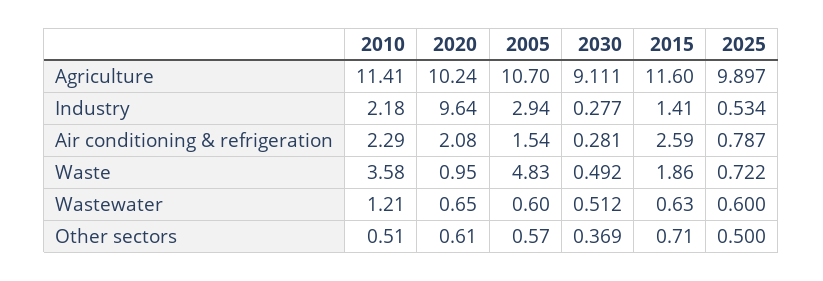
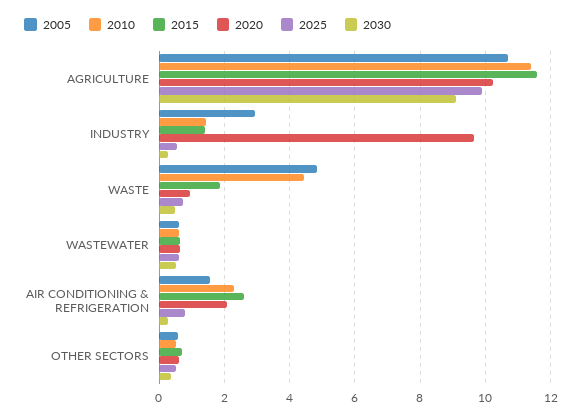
2010, Industry: 2.18 -> 1.4
2010, Waste: 3.58 -> 4.4
2010, Wastewater: 1.21 -> 0.6

